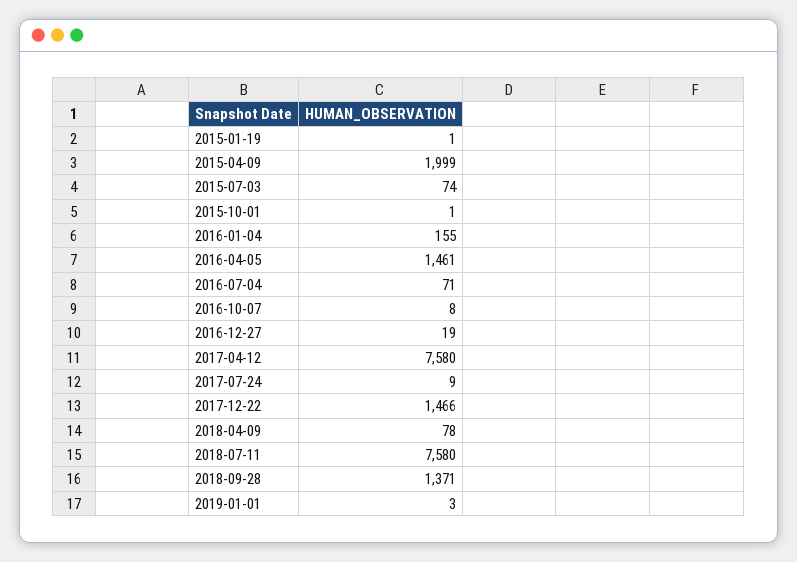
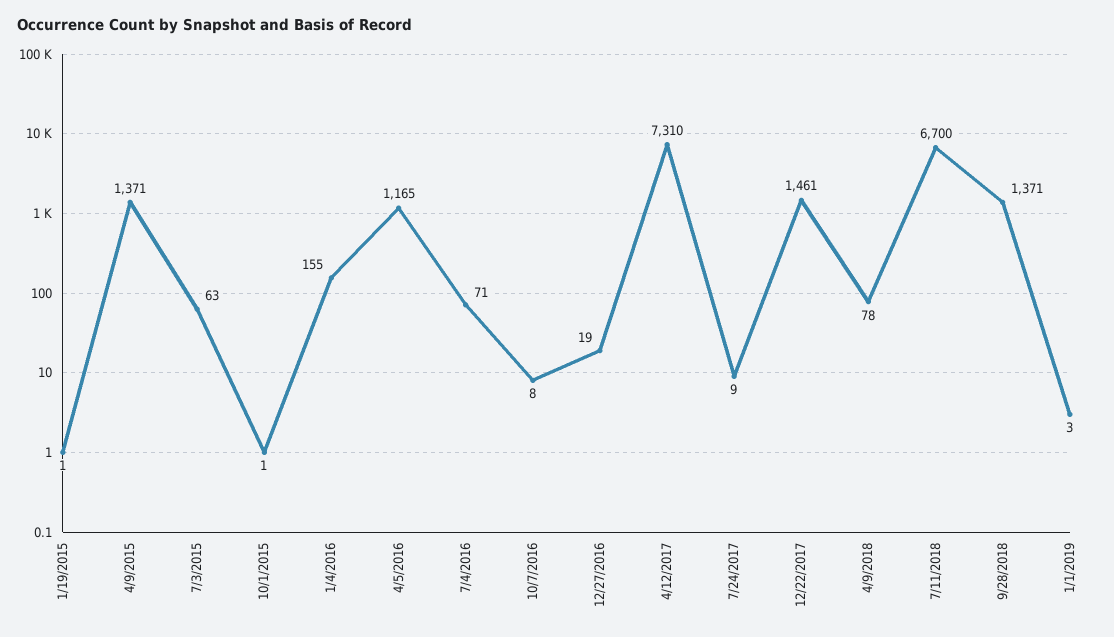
2015-04-09: 1999 -> 1371
2015-07-03: 74 -> 63
2016-04-05: 1461 -> 1165
2017-04-12: 7580 -> 7310
2017-12-22: 1466 -> 1461
2018-07-11: 7580 -> 6700

